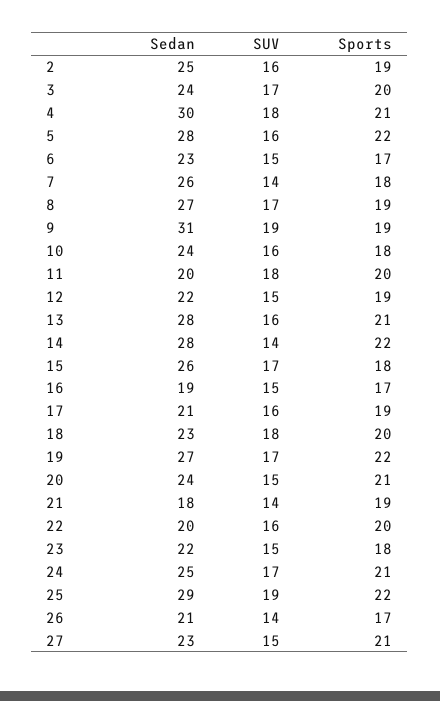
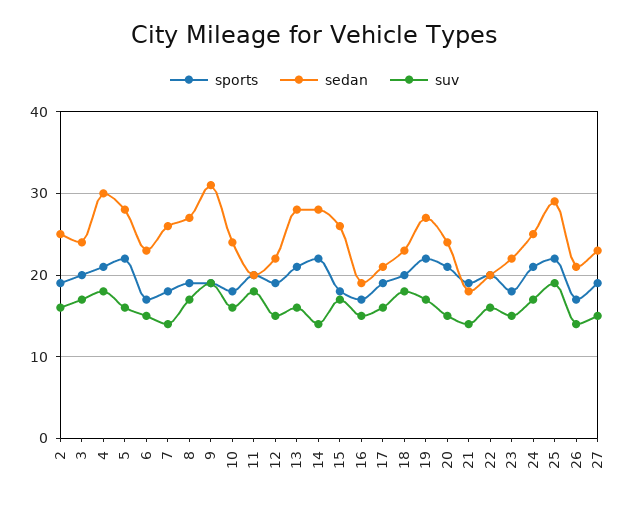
Sports, 27: 21 -> 19

